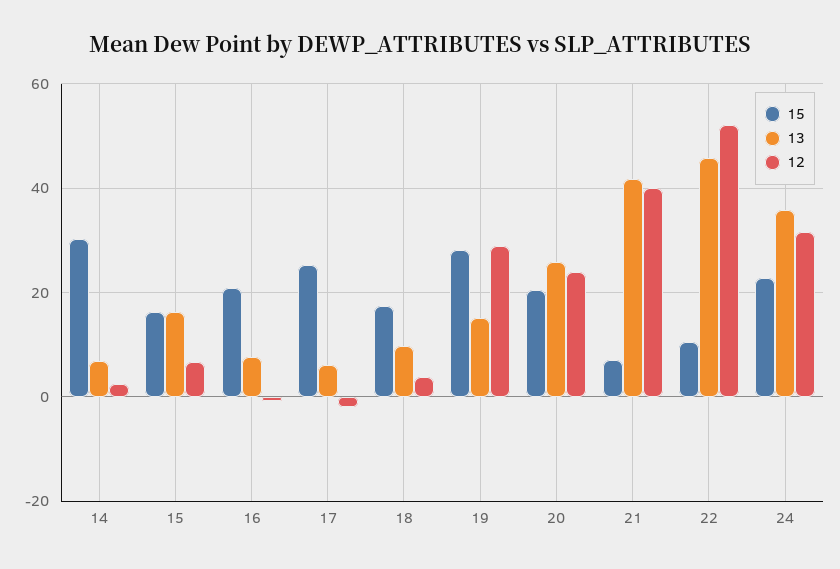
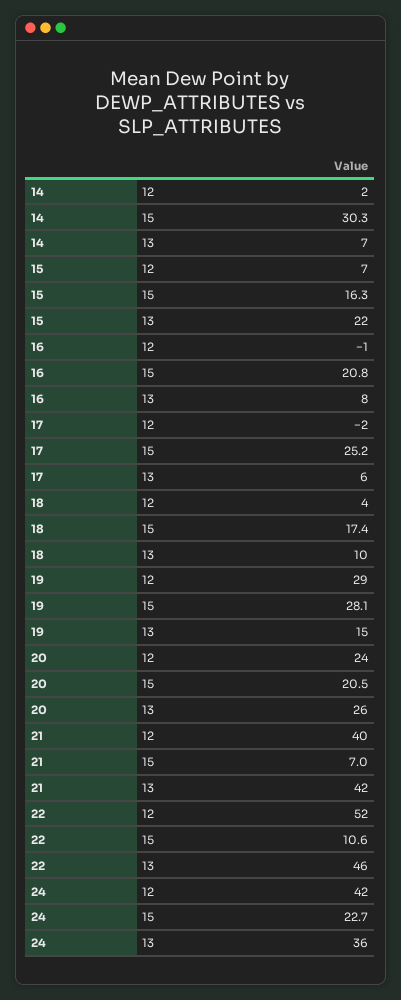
13, 15: 16 -> 22
12, 24: 32 -> 42

